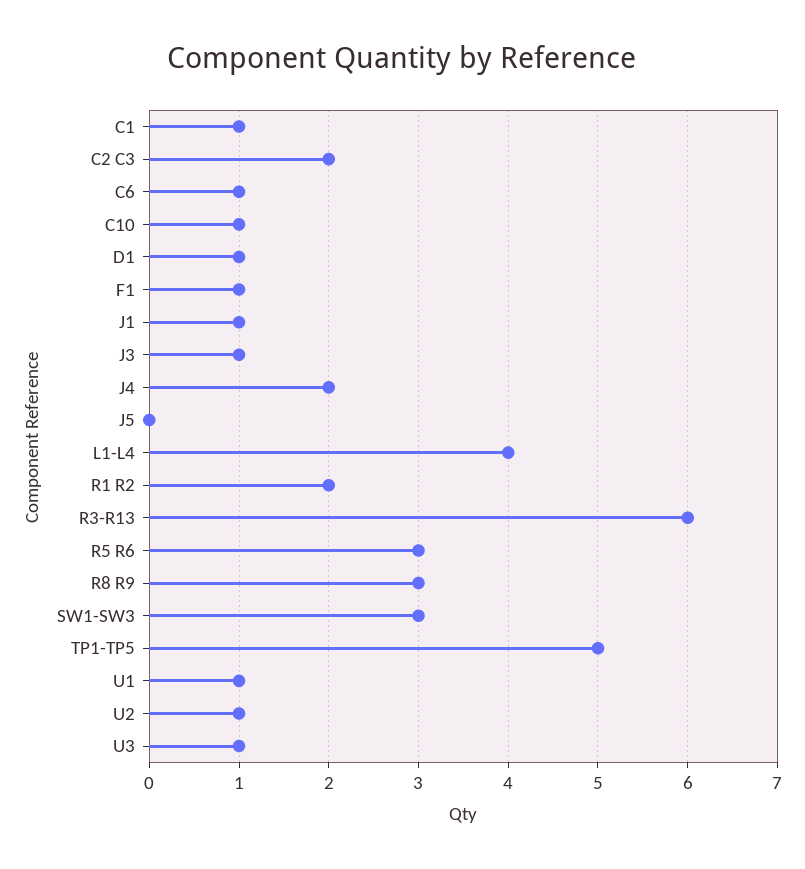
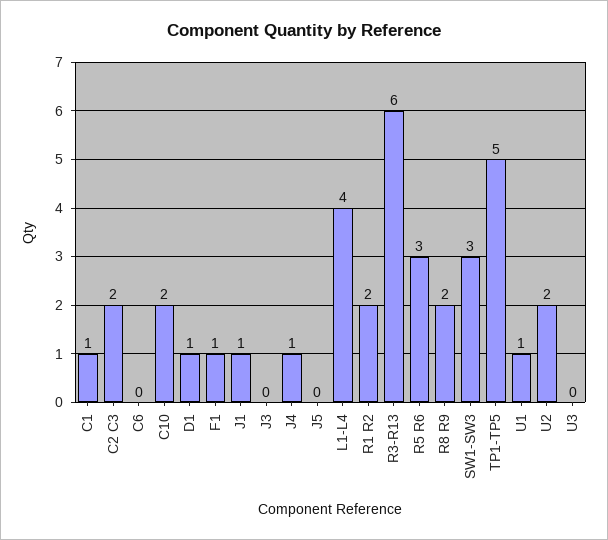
C6: 1 -> 0
C10: 1 -> 2
J3: 1 -> 0
J4: 2 -> 1
R8 R9: 3 -> 2
U2: 1 -> 2
U3: 1 -> 0

